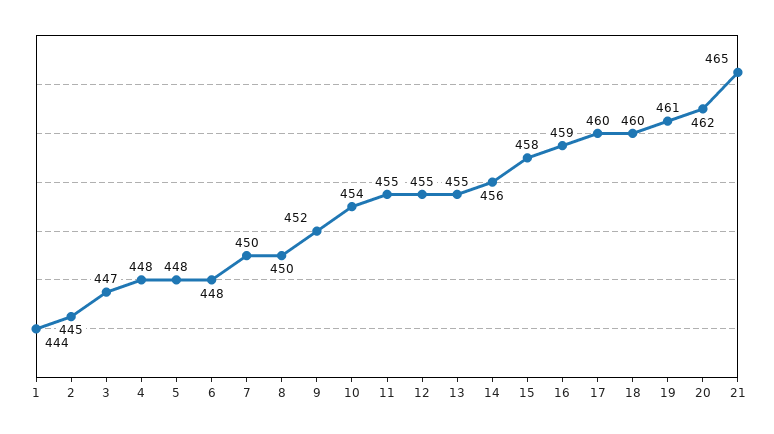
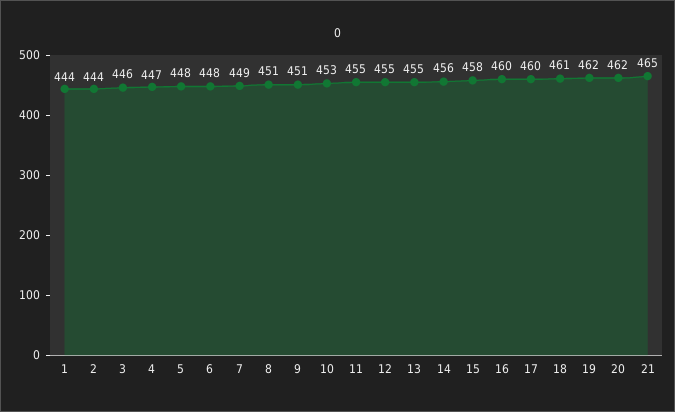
2: 445 -> 444
3: 447 -> 446
4: 448 -> 447
7: 450 -> 449
8: 450 -> 451
9: 452 -> 451
10: 454 -> 453
16: 459 -> 460
18: 460 -> 461
19: 461 -> 462

